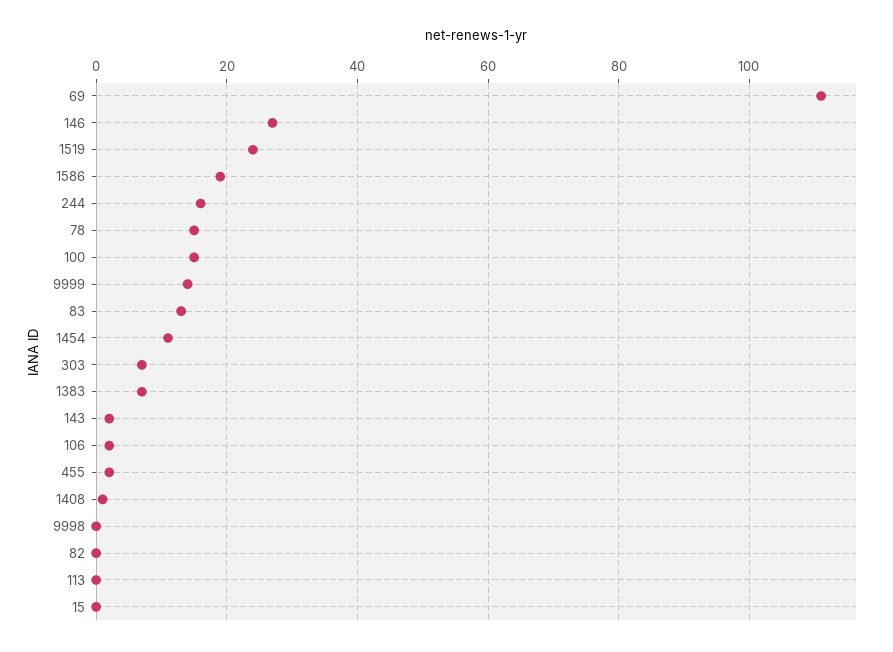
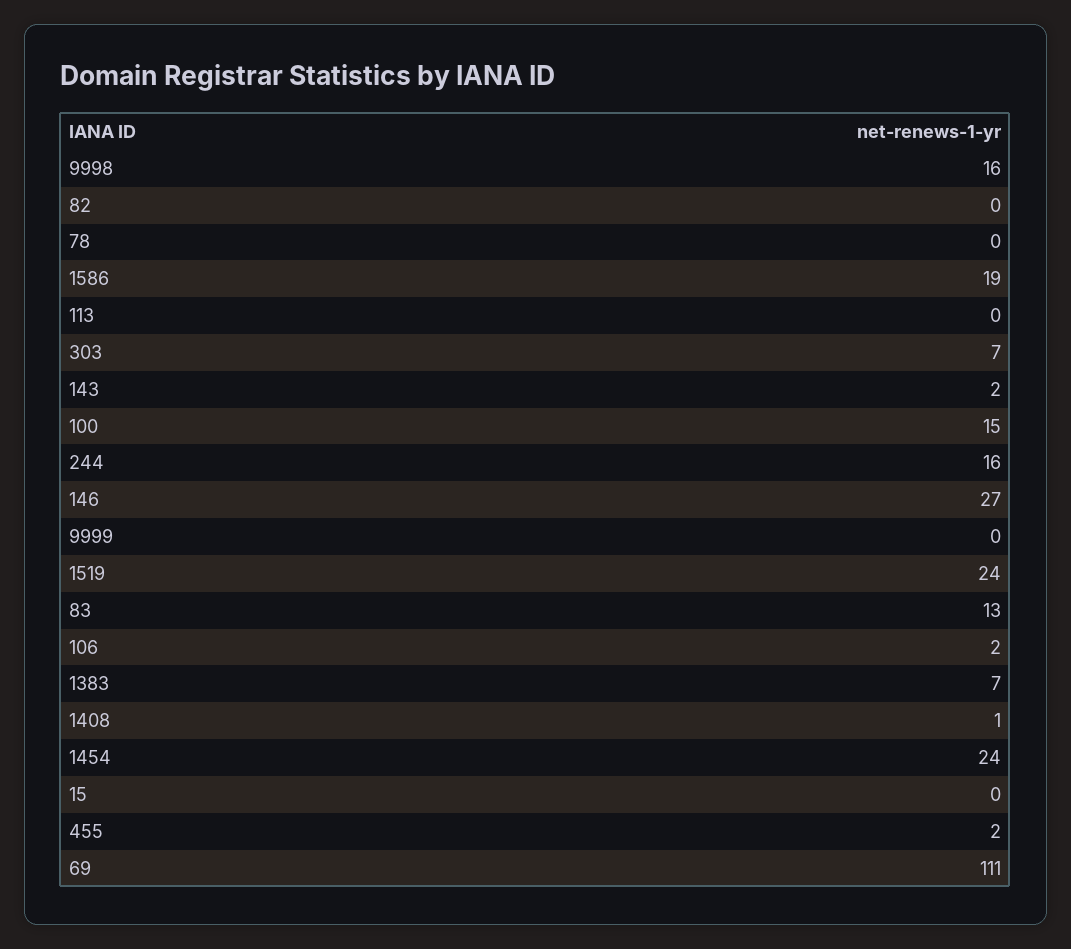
78: 15 -> 0
9999: 15 -> 0
1454: 10 -> 24
9998: 0 -> 16

